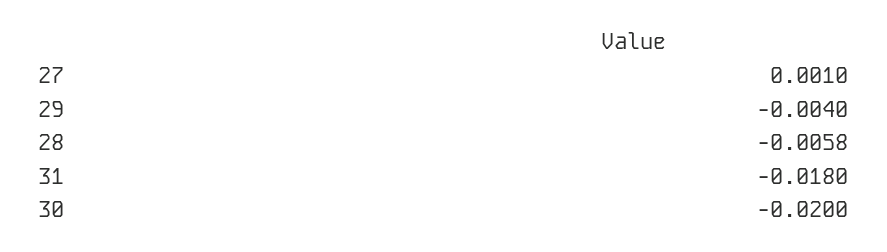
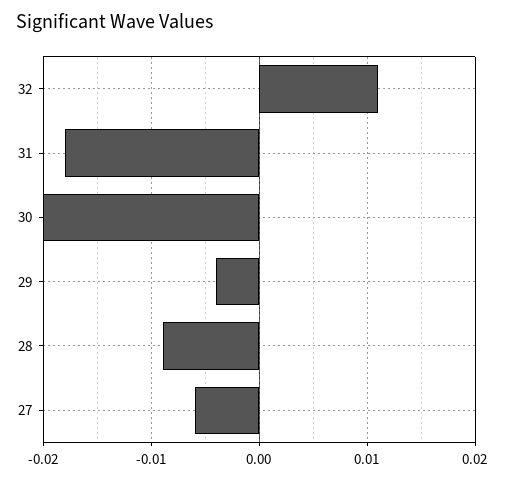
27: 0.001 -> -0.006
28: -0.0058 -> -0.009
32: none -> 0.011

